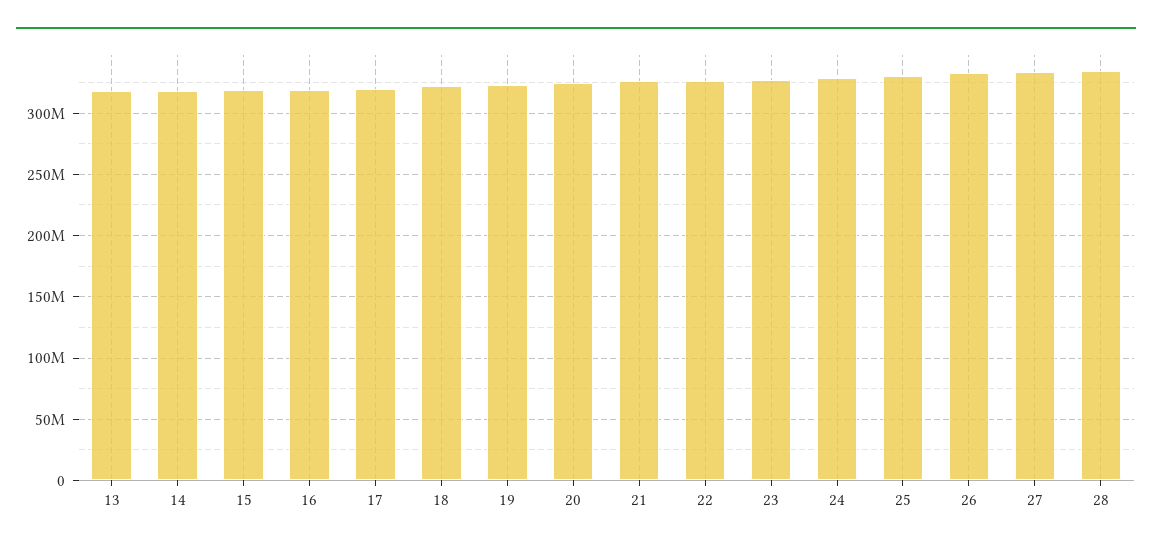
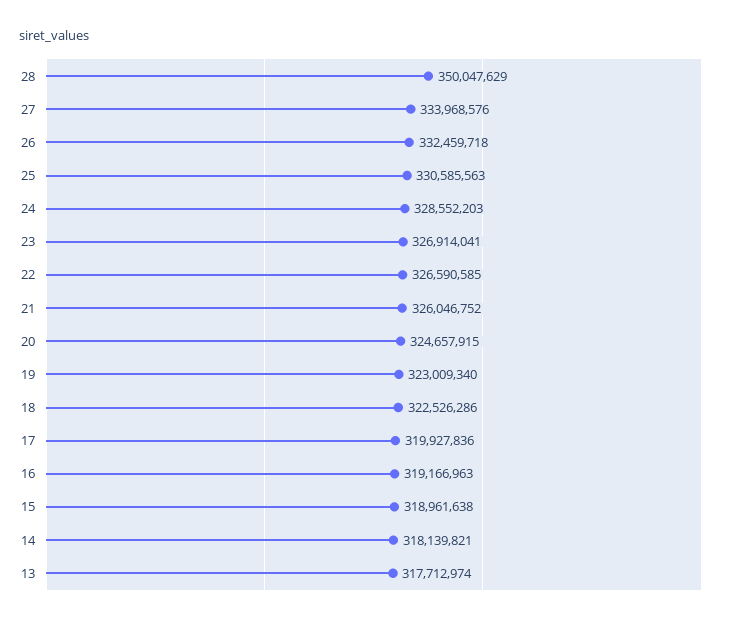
28: 335000000 -> 350047629

